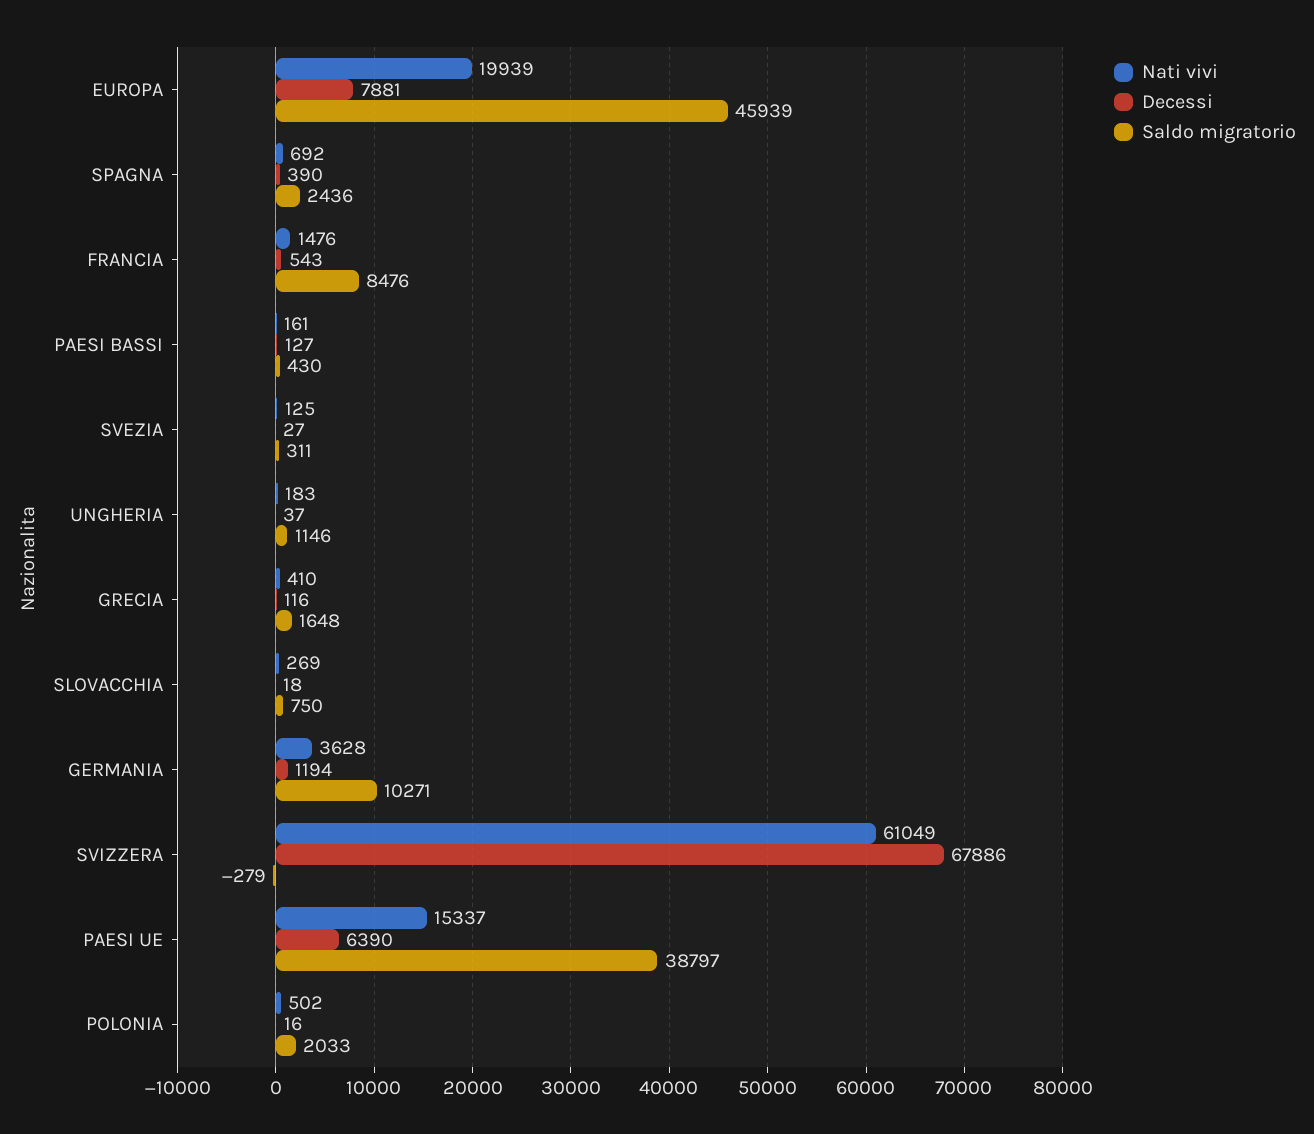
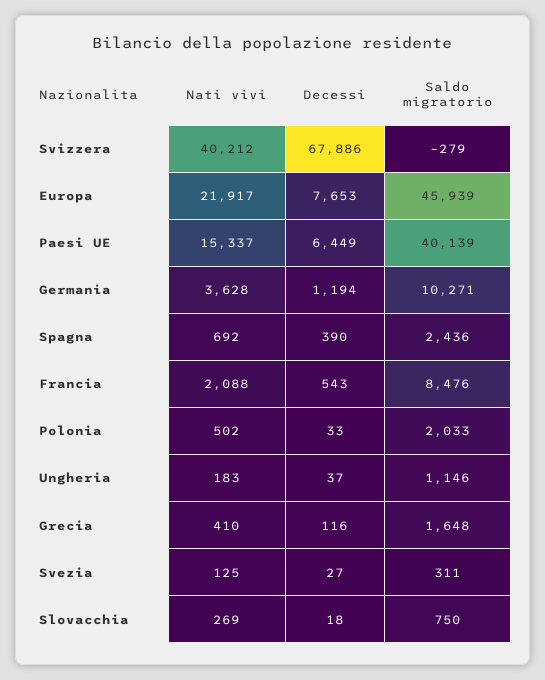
Nati vivi, EUROPA: 19939 -> 21917
Decessi, EUROPA: 7881 -> 7653
Nati vivi, FRANCIA: 1476 -> 2088
Nati vivi, PAESI BASSI: 161 -> none
Decessi, PAESI BASSI: 127 -> none
Saldo migratorio, PAESI BASSI: 430 -> none
Nati vivi, SVIZZERA: 61049 -> 40212
Decessi, PAESI UE: 6390 -> 6449
Saldo migratorio, PAESI UE: 38797 -> 40139
Decessi, POLONIA: 16 -> 33

